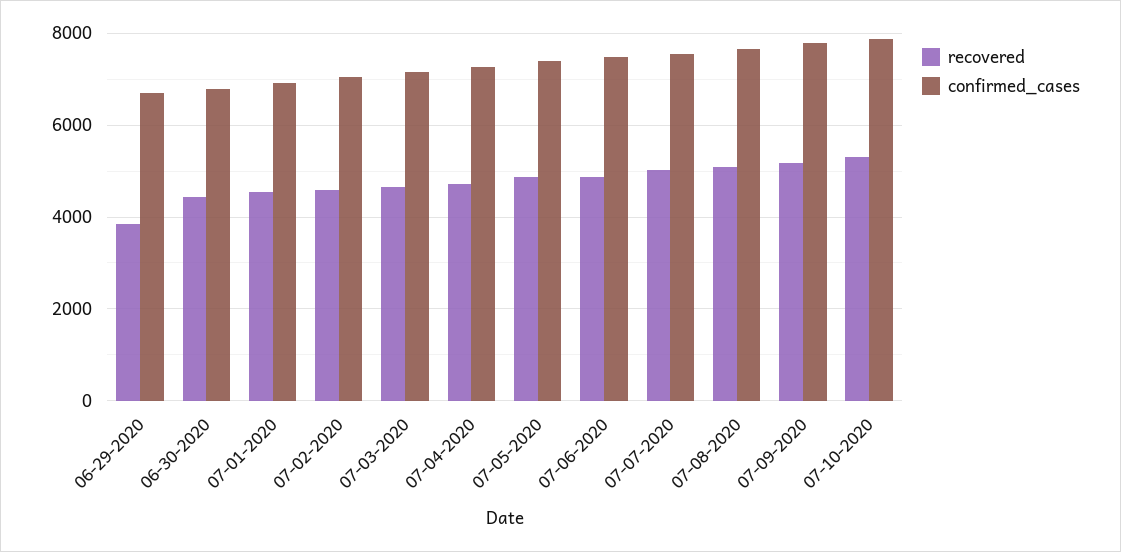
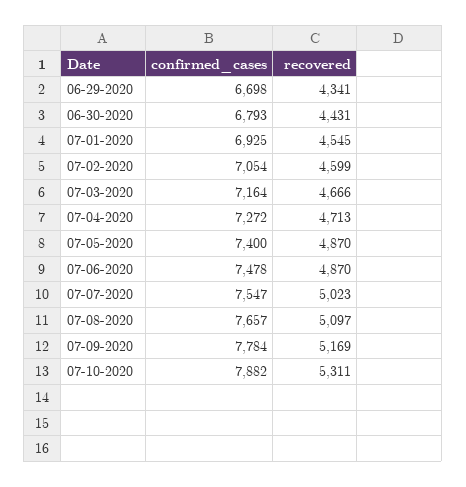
recovered, 06-29-2020: 3800 -> 4341

